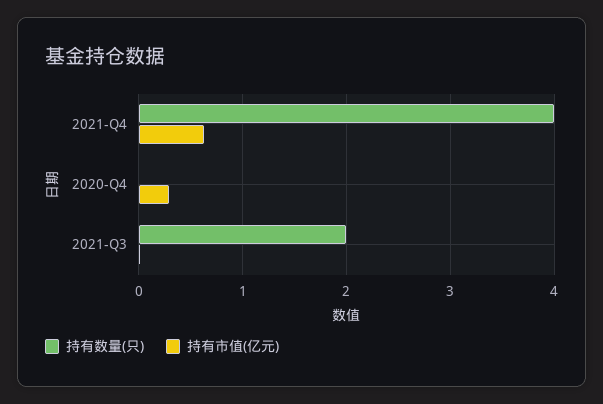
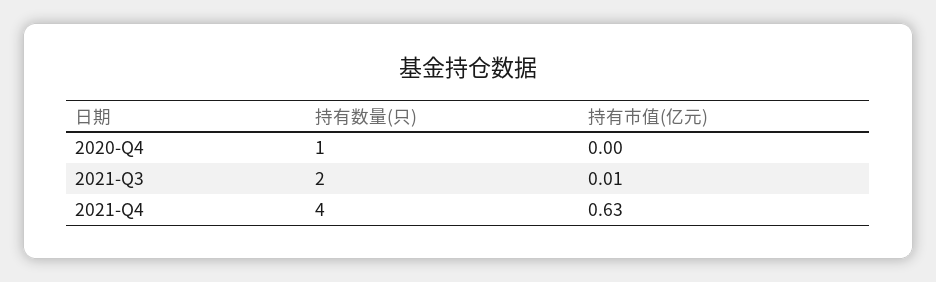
持有数量(只), 2020-Q4: 0 -> 1
持有市值(亿元), 2020-Q4: 0.3 -> 0

